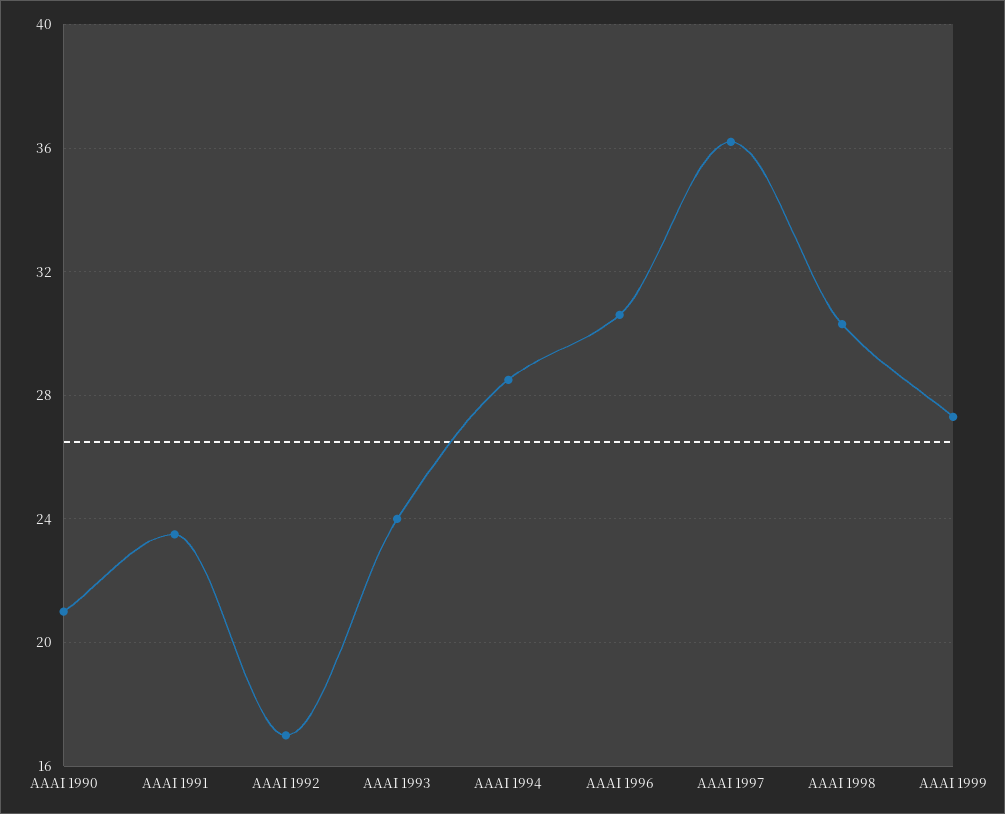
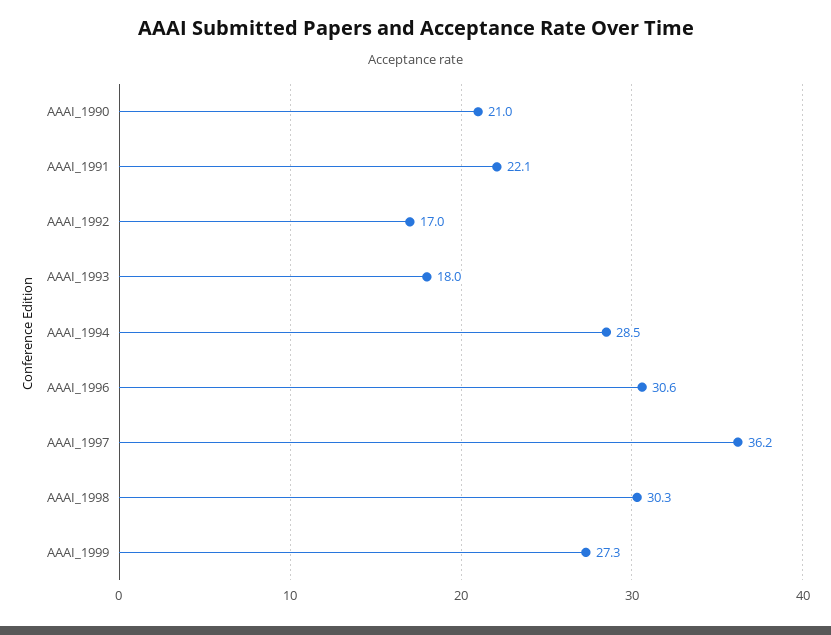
AAAI 1991: 23.5 -> 22.1
AAAI 1993: 24 -> 18

